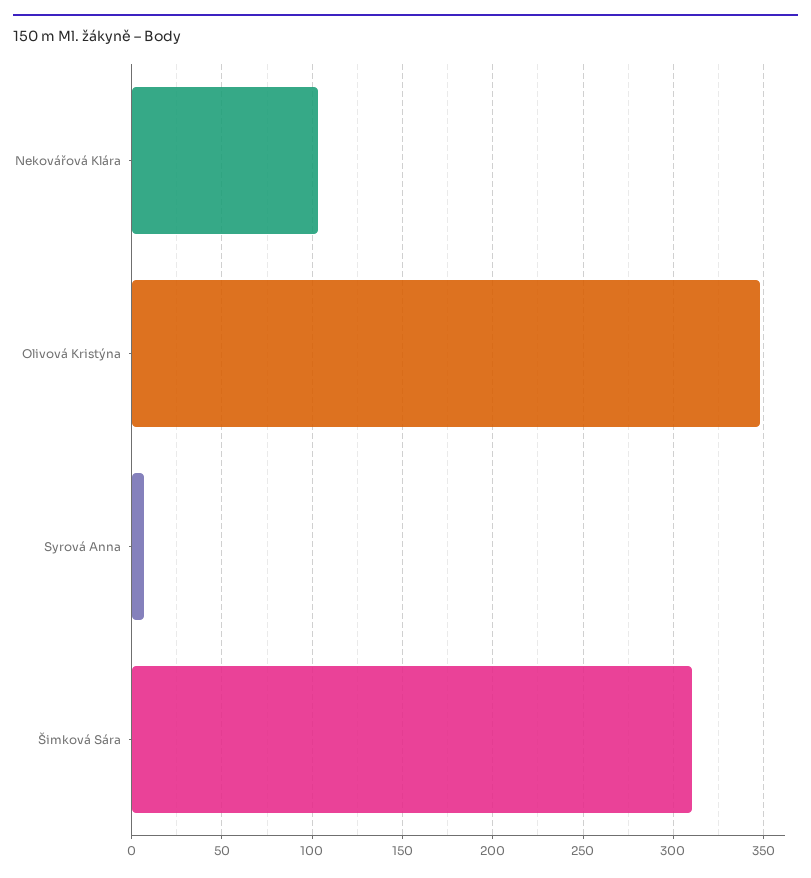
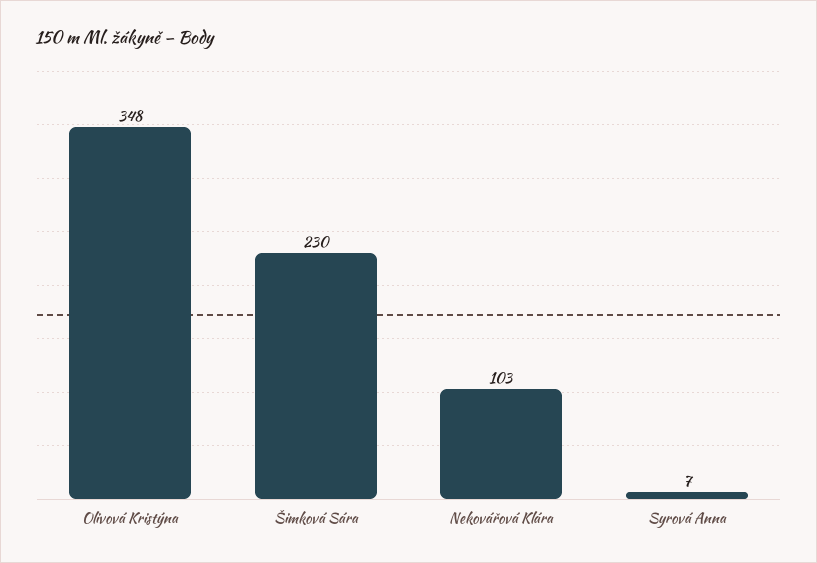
Šimková Sára: 310 -> 230

